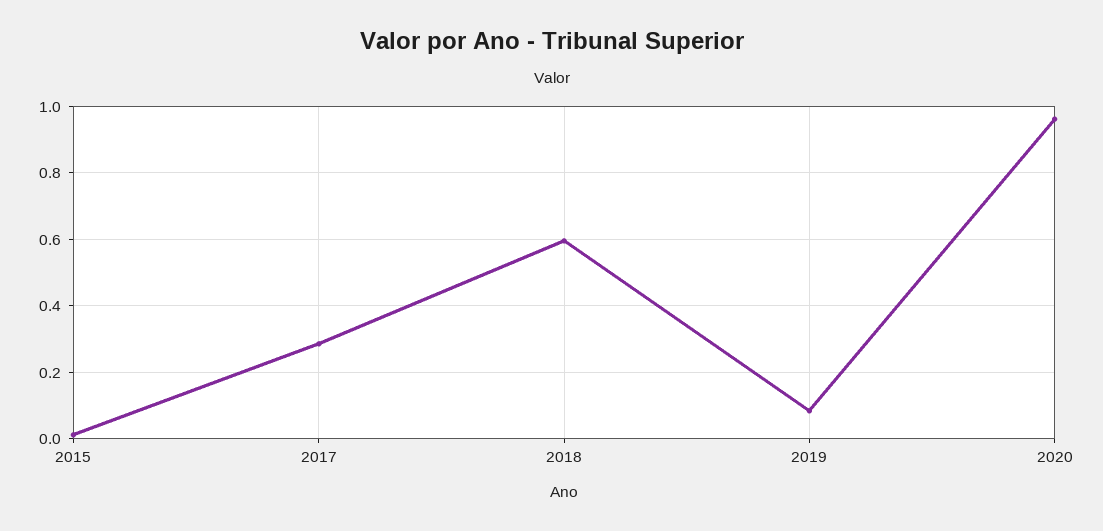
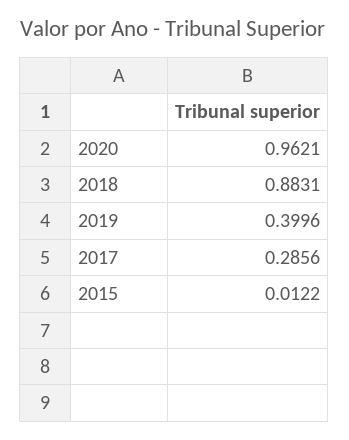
2018: 0.6 -> 0.8831
2019: 0.08 -> 0.3996

